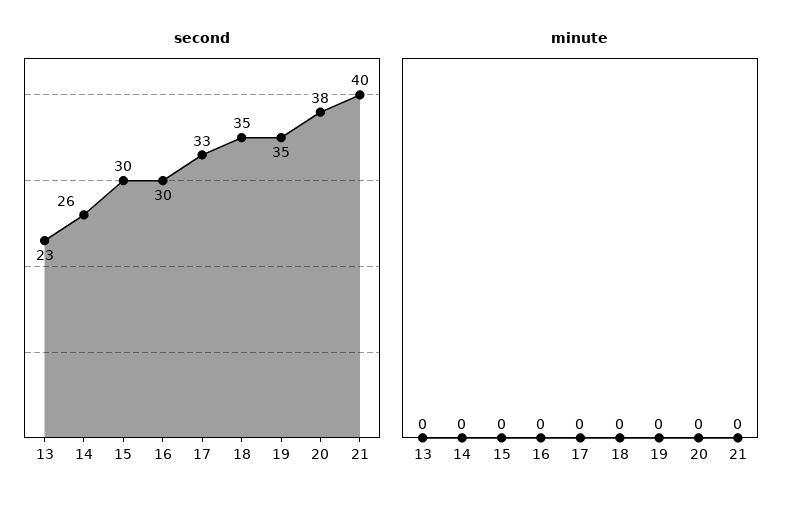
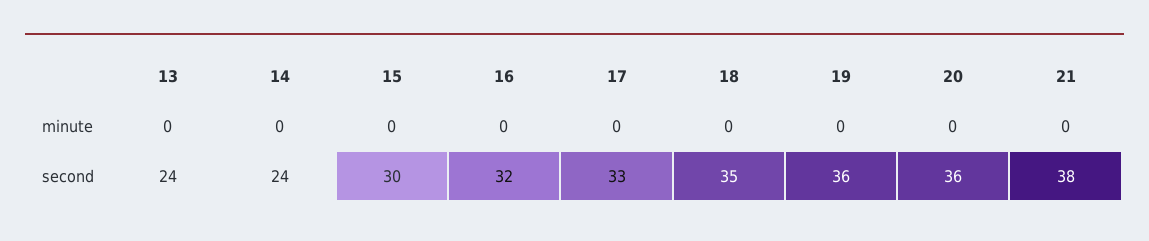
second, 13: 23 -> 24
second, 14: 26 -> 24
second, 16: 30 -> 32
second, 19: 35 -> 36
second, 20: 38 -> 36
second, 21: 40 -> 38

